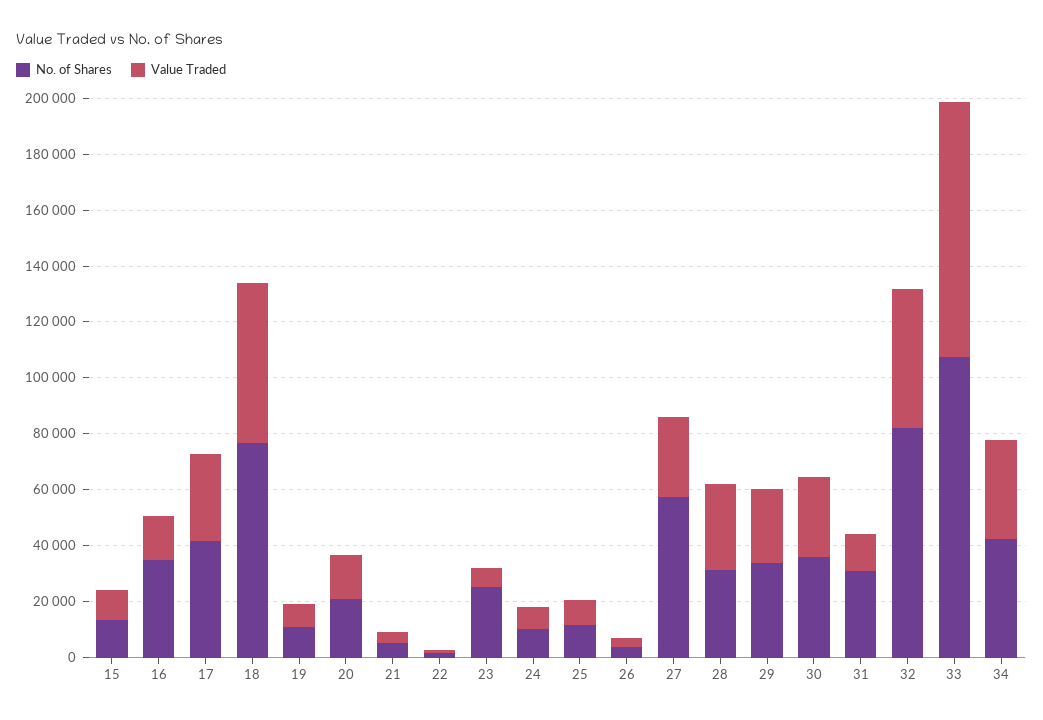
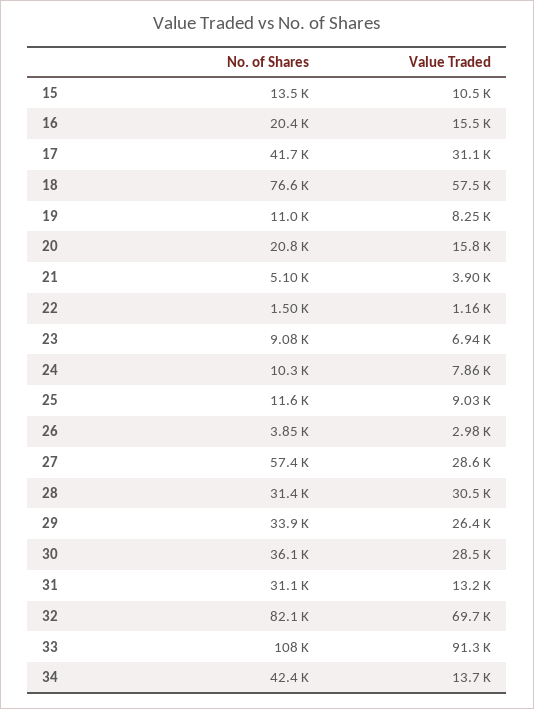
No. of Shares, 16: 35000 -> 20400
No. of Shares, 23: 25000 -> 9080
Value Traded, 32: 50000 -> 69700
Value Traded, 34: 35000 -> 13700

